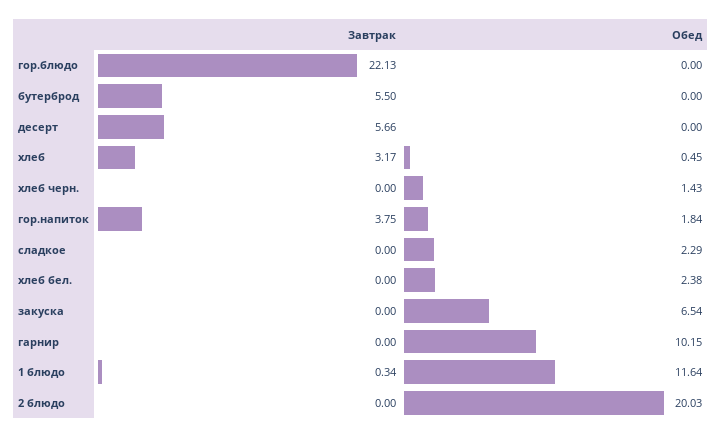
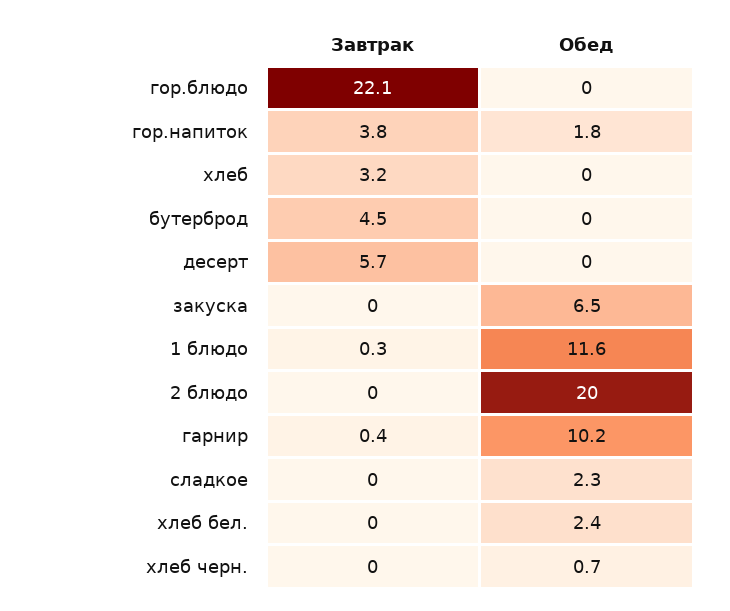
Завтрак, бутерброд: 5.5 -> 4.5
Обед, хлеб: 0.45 -> 0
Обед, хлеб черн.: 1.43 -> 0.7
Завтрак, гарнир: 0 -> 0.4

